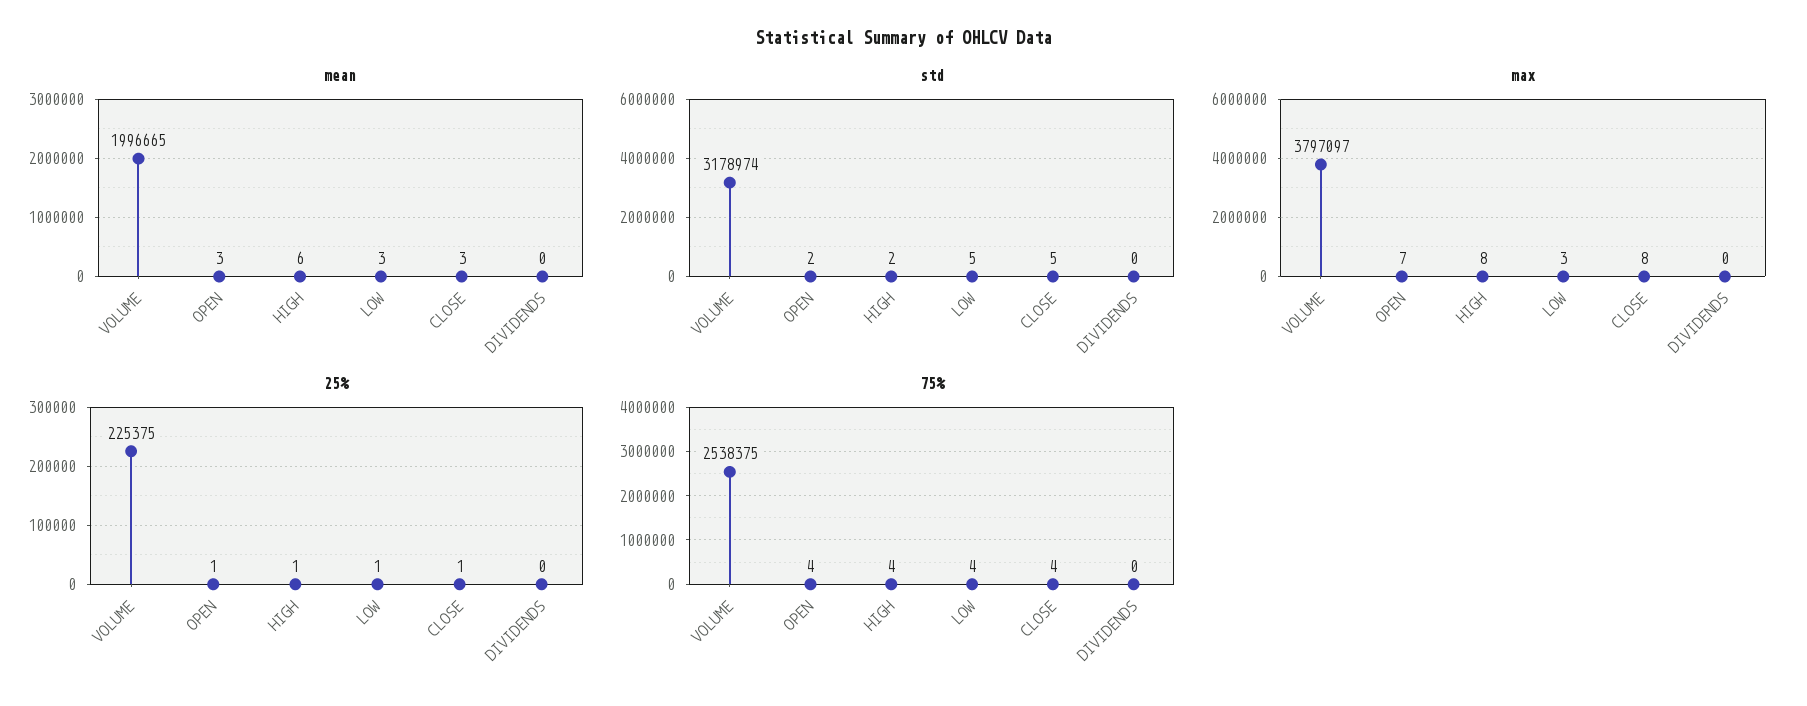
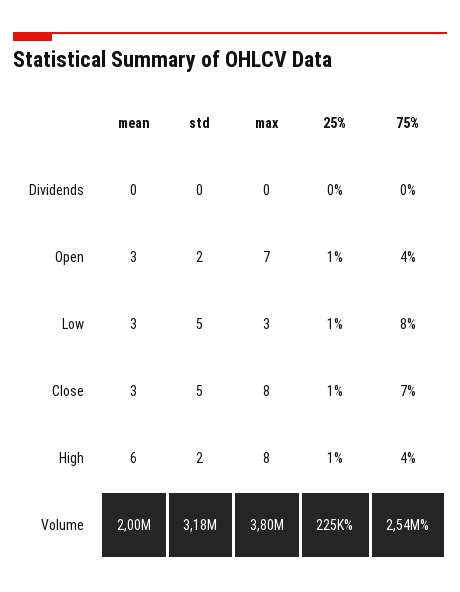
75%, LOW: 4 -> 8
75%, CLOSE: 4 -> 7

